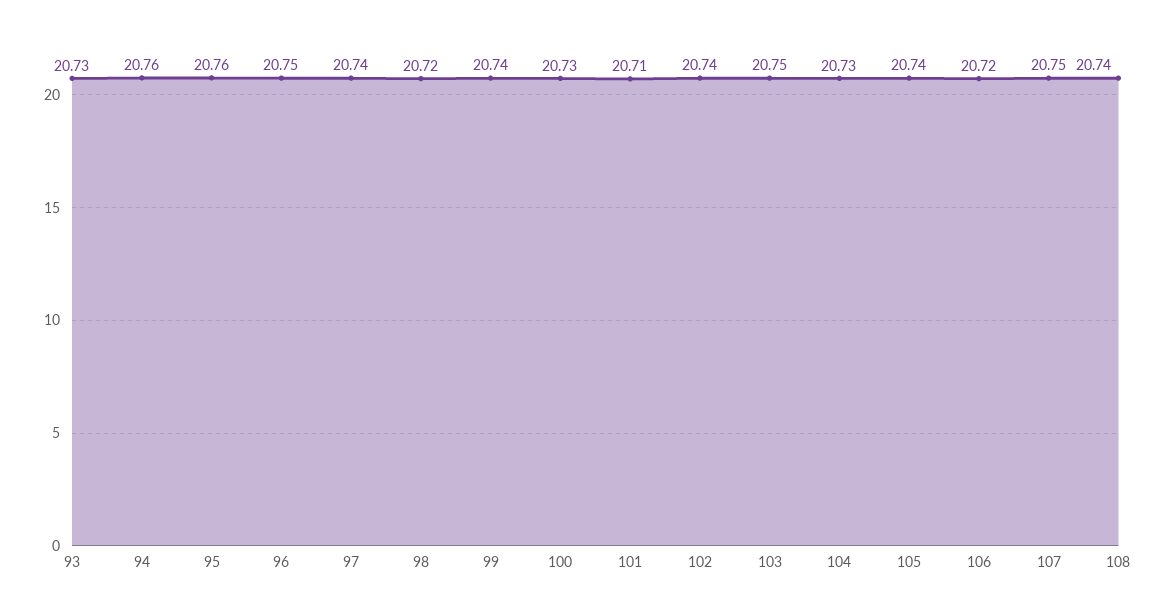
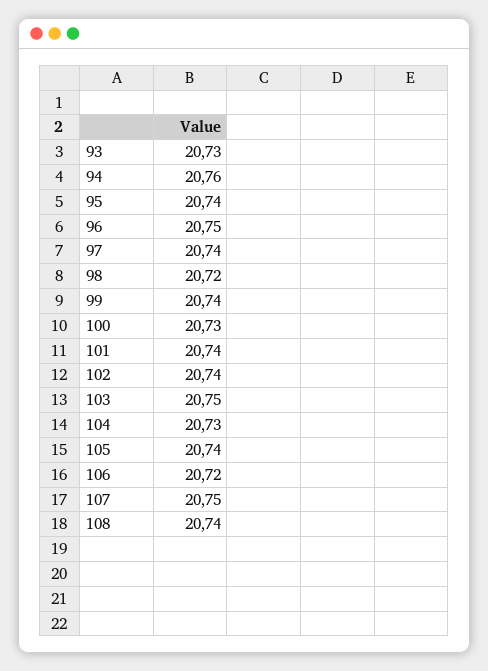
95: 20.76 -> 20.74
101: 20.71 -> 20.74

